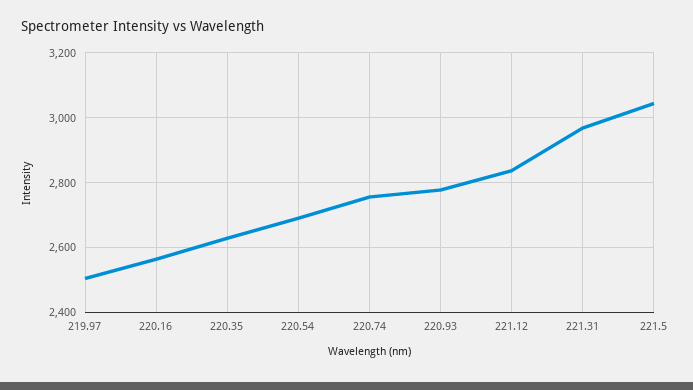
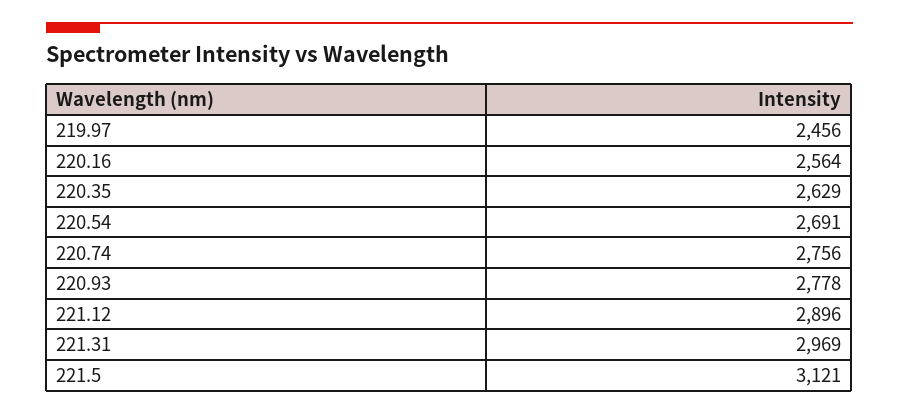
219.97: 2500 -> 2456
221.12: 2840 -> 2896
221.5: 3040 -> 3121

